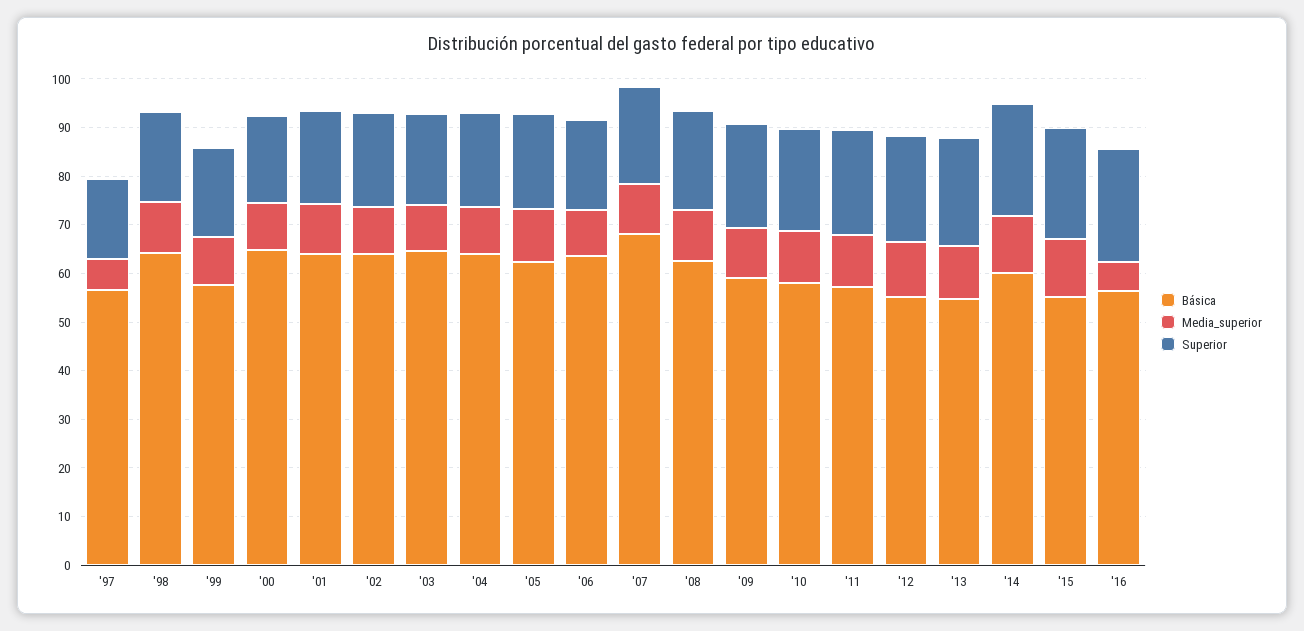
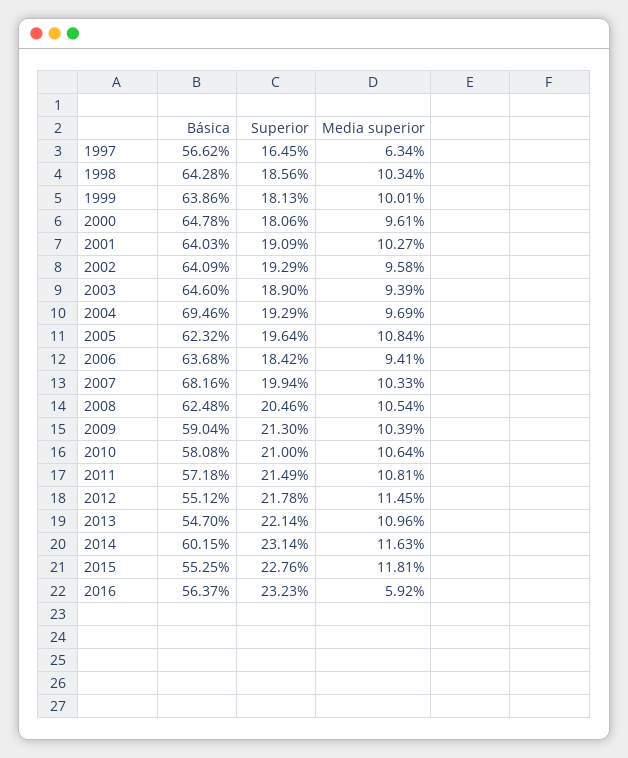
Básica, '99: 58 -> 63.86
Básica, '04: 64 -> 69.46

